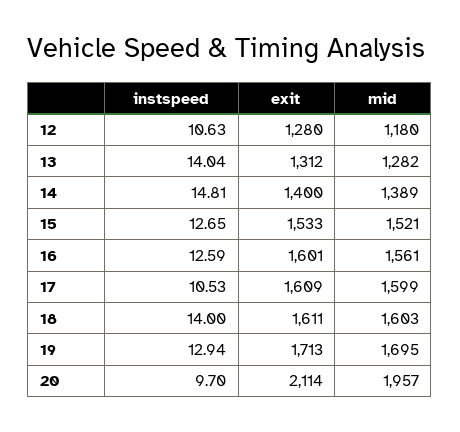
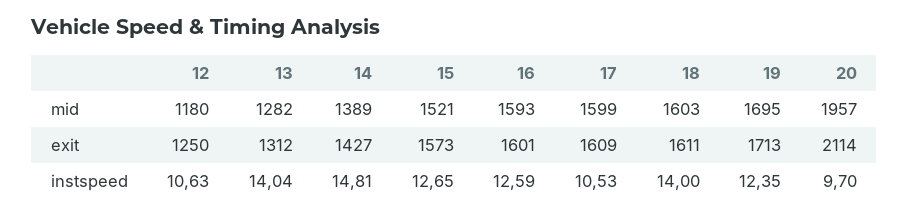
exit, 12: 1280 -> 1250
exit, 14: 1400 -> 1427
exit, 15: 1533 -> 1573
mid, 16: 1561 -> 1593
instspeed, 19: 12.94 -> 12.35

